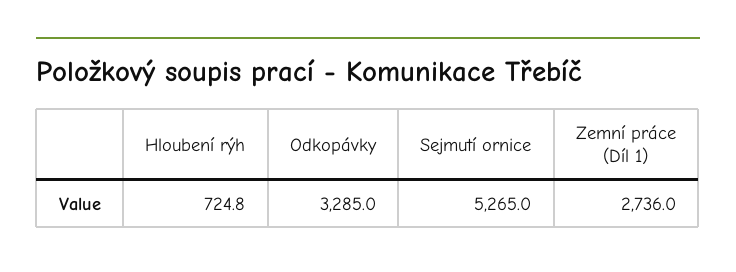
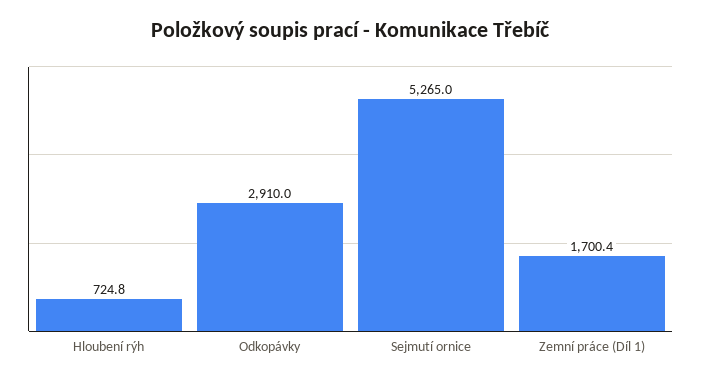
Odkopávky: 3285 -> 2910
Zemní práce (Díl 1): 2736 -> 1700.4

